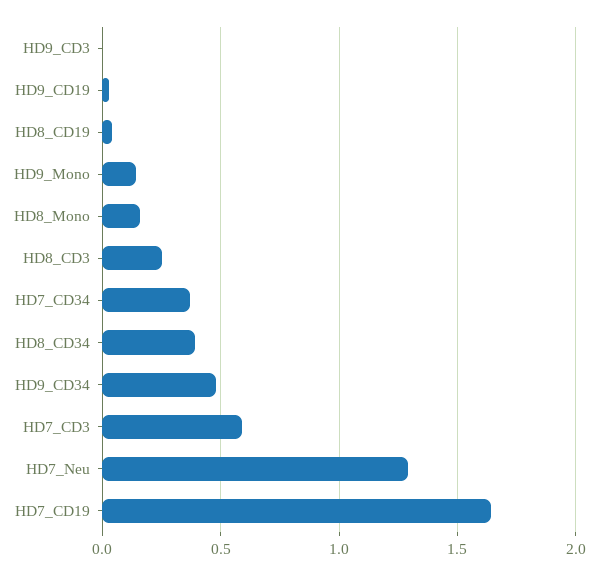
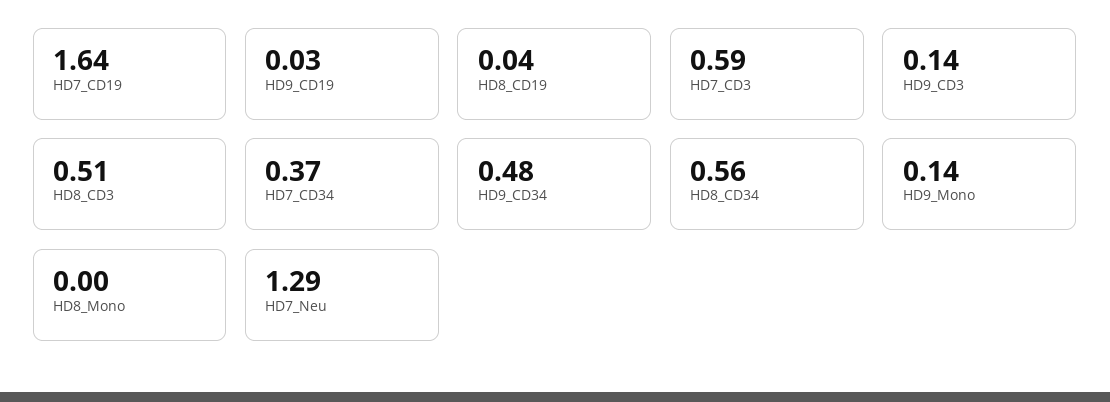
HD9_CD3: 0 -> 0.14
HD8_Mono: 0.15 -> 0
HD8_CD3: 0.25 -> 0.51
HD8_CD34: 0.4 -> 0.56

